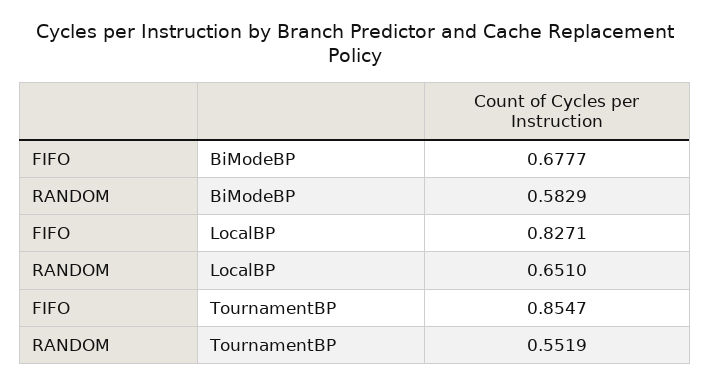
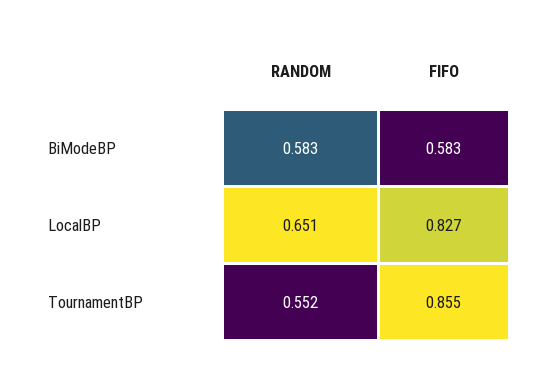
FIFO, BiModeBP: 0.6777 -> 0.583

